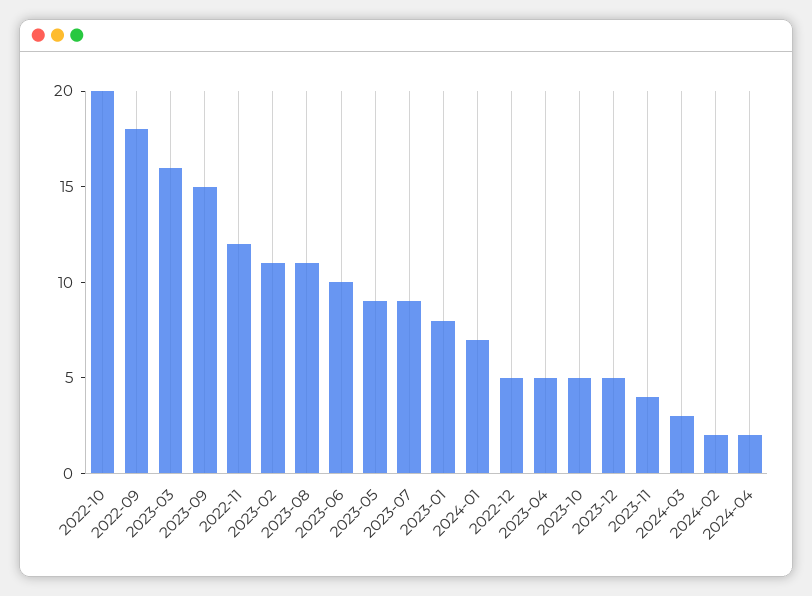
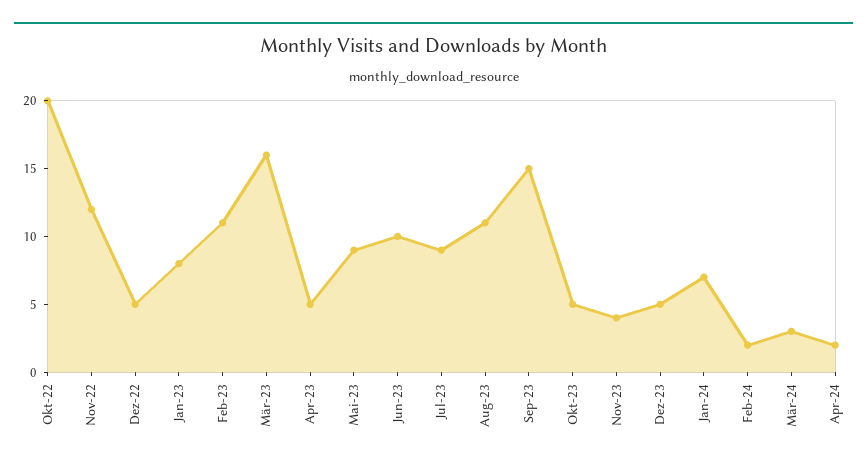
2022-09: 18 -> none

